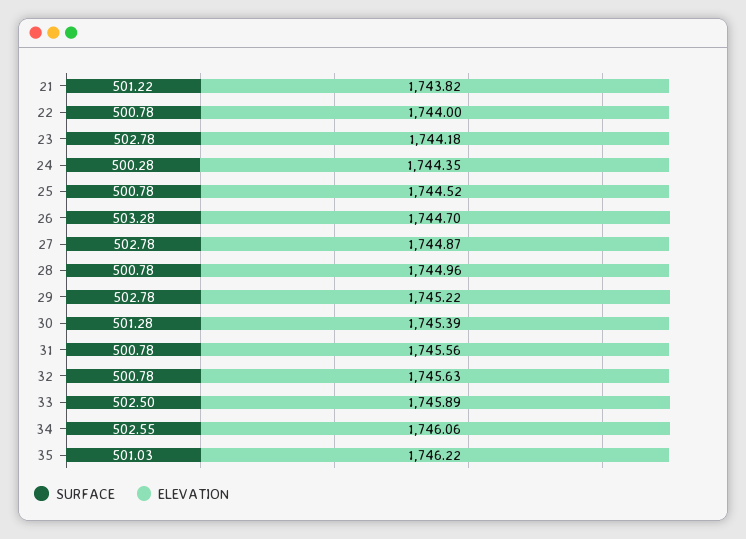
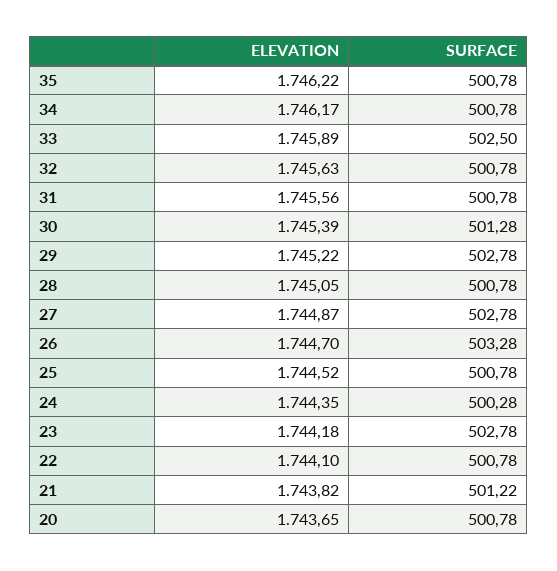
ELEVATION, 22: 1744 -> 1744.1
ELEVATION, 28: 1744.96 -> 1745.05
SURFACE, 34: 502.55 -> 500.78
ELEVATION, 34: 1746.06 -> 1746.17
SURFACE, 35: 501.03 -> 500.78
ELEVATION, 20: none -> 1743.65
SURFACE, 20: none -> 500.78

